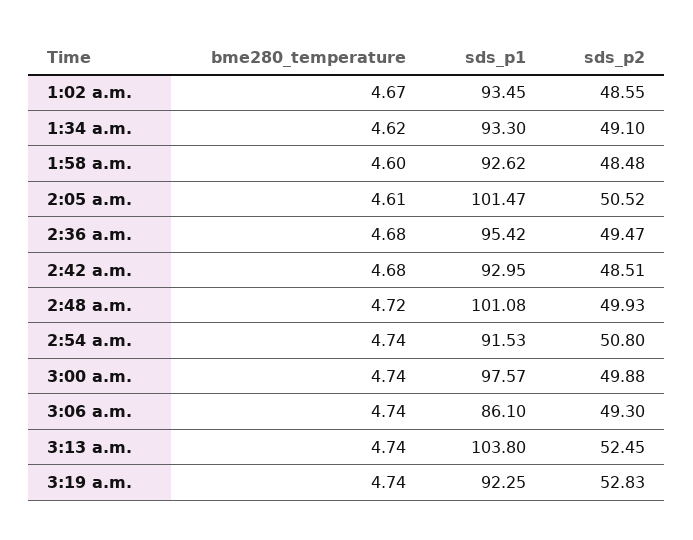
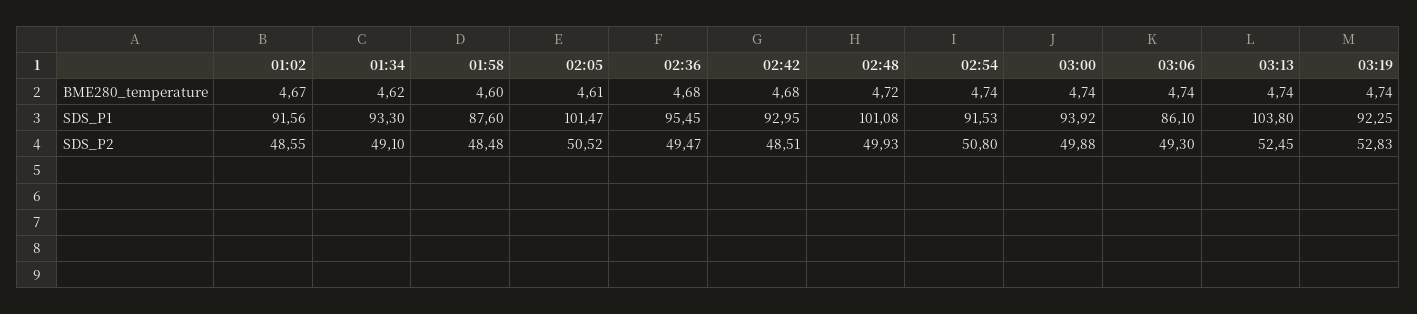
sds_p1, 1:02 a.m.: 93.45 -> 91.56
sds_p1, 1:58 a.m.: 92.62 -> 87.6
sds_p1, 2:36 a.m.: 95.42 -> 95.45
sds_p1, 3:00 a.m.: 97.57 -> 93.92

